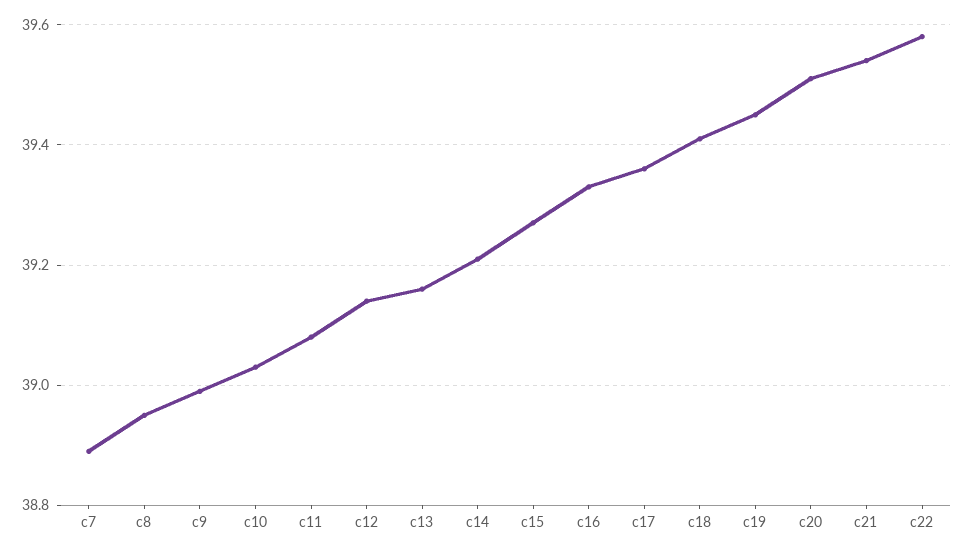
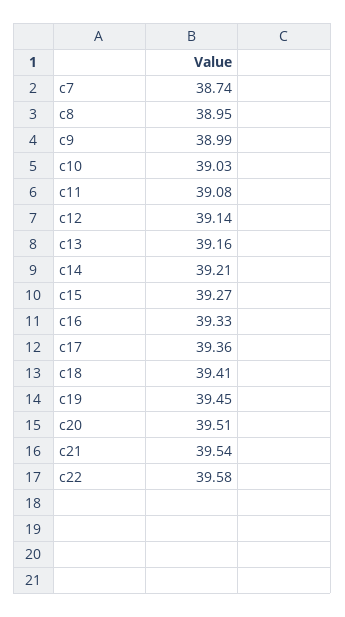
c7: 38.9 -> 38.74

